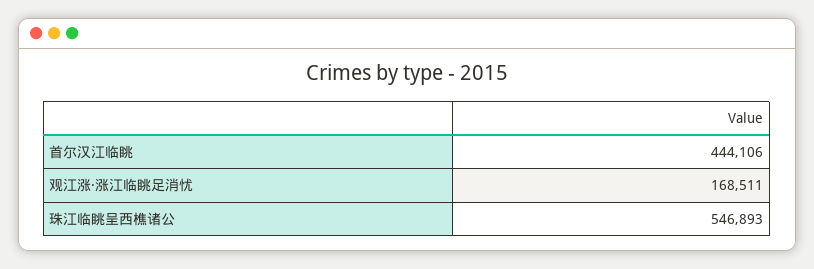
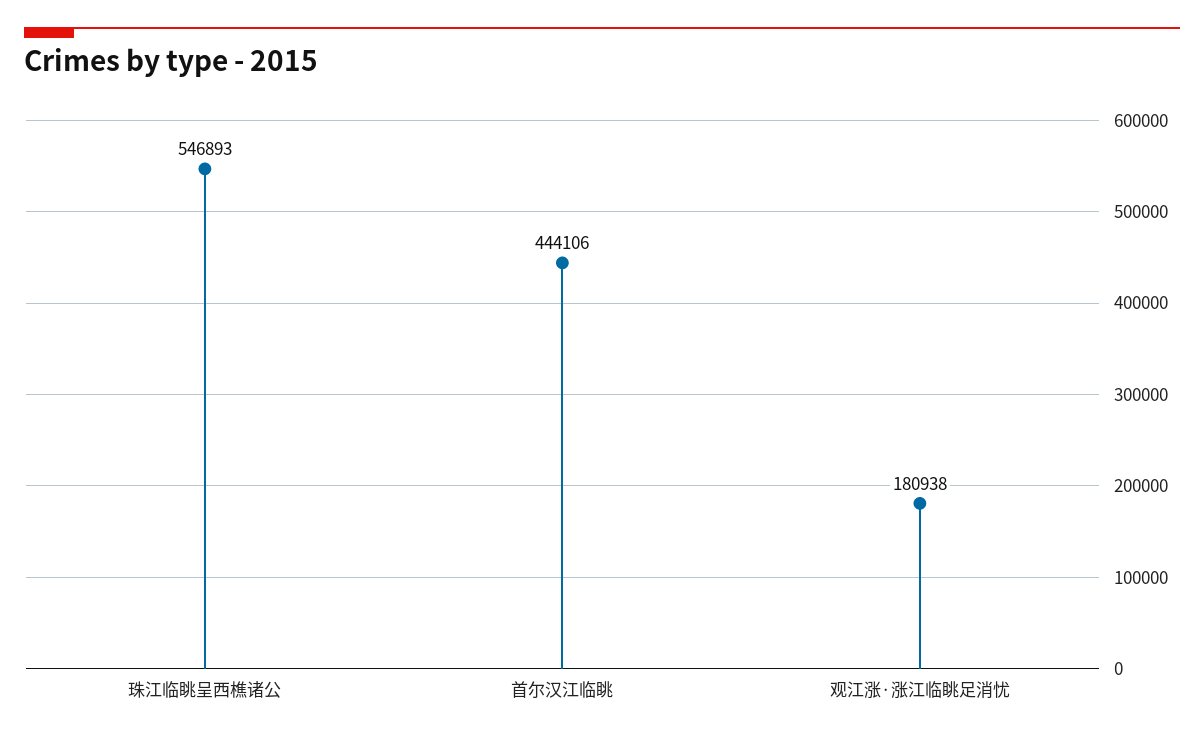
观江涨·涨江临眺足消忧: 168511 -> 180938

